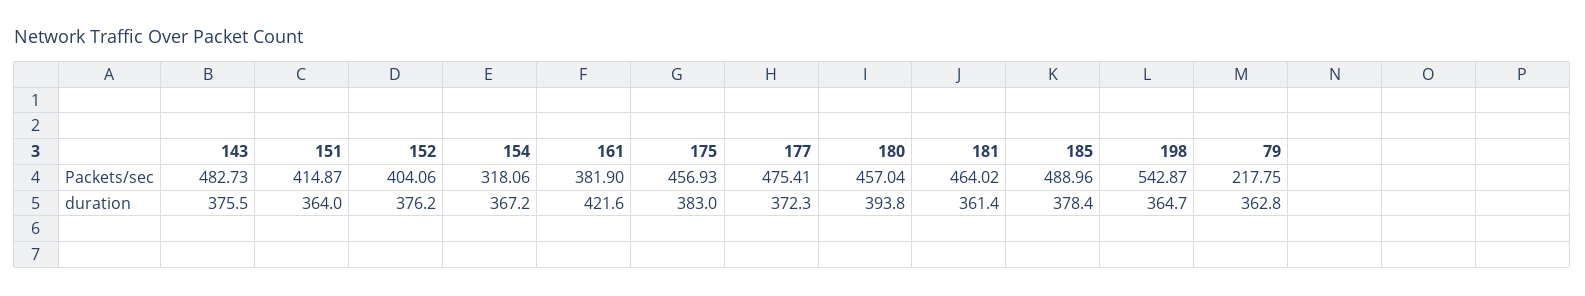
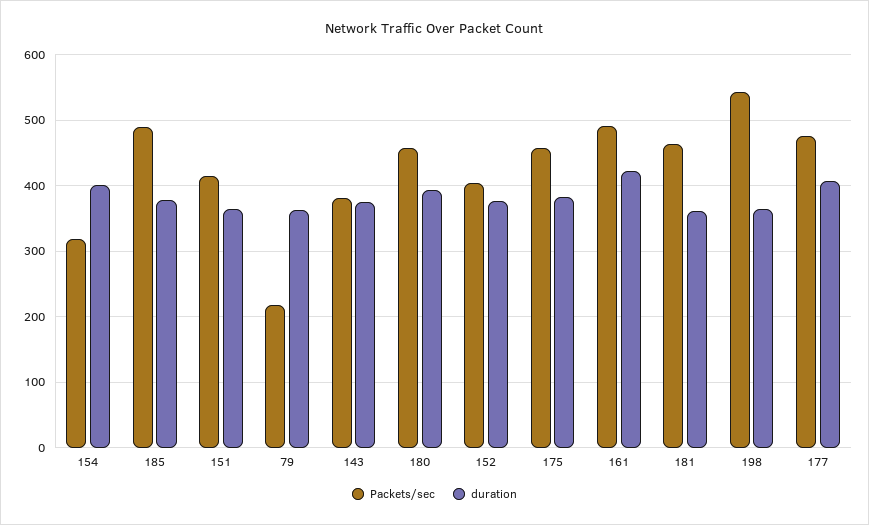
Packets/sec, 143: 482.73 -> 380
Packets/sec, 161: 381.9 -> 490
duration, 154: 367.2 -> 400
duration, 177: 372.3 -> 410

